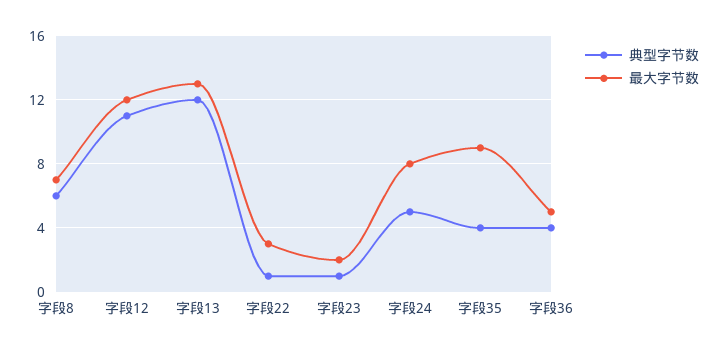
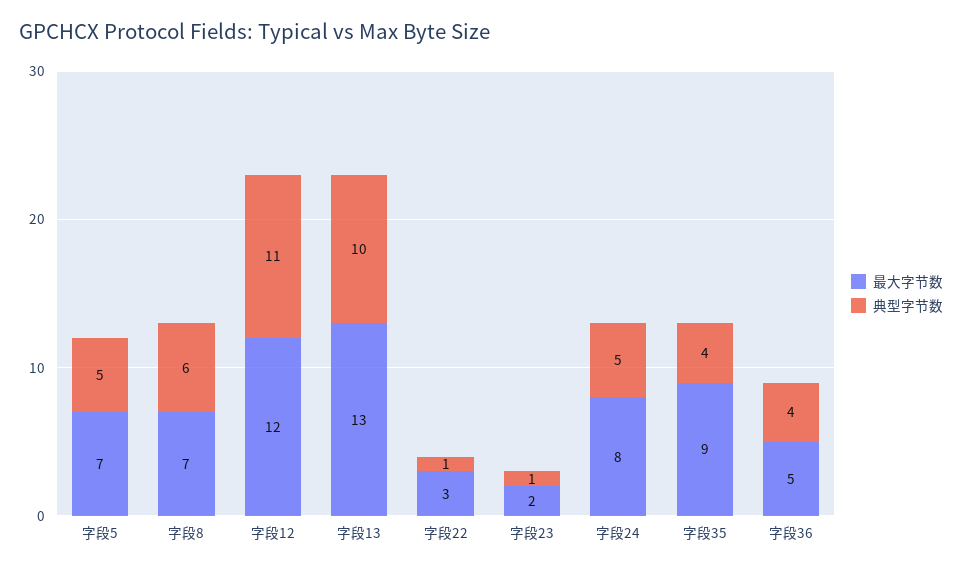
典型字节数, 字段13: 12 -> 10
最大字节数, 字段5: none -> 7
典型字节数, 字段5: none -> 5

